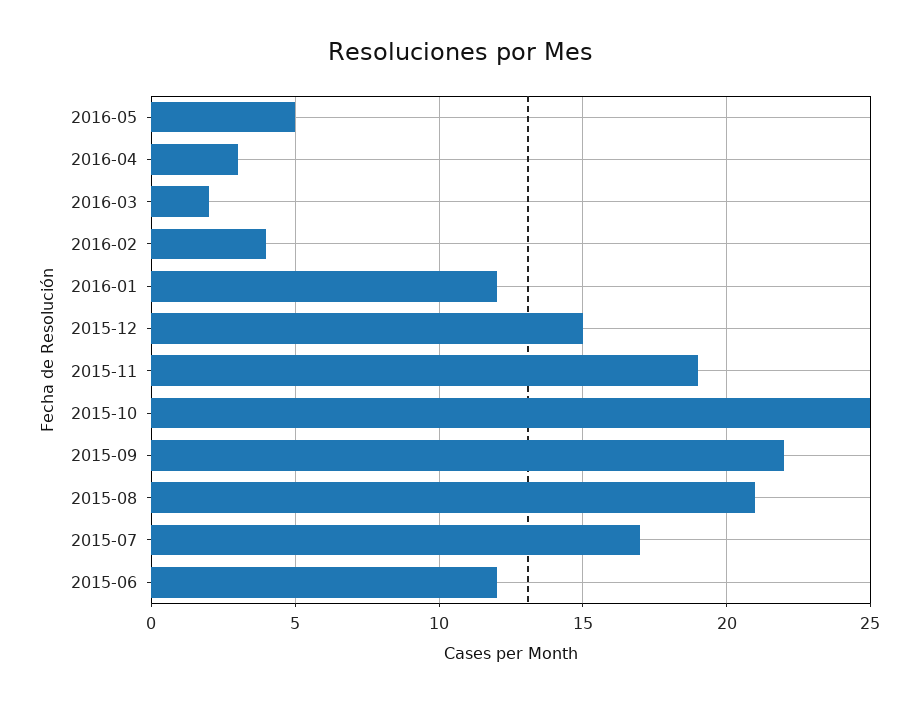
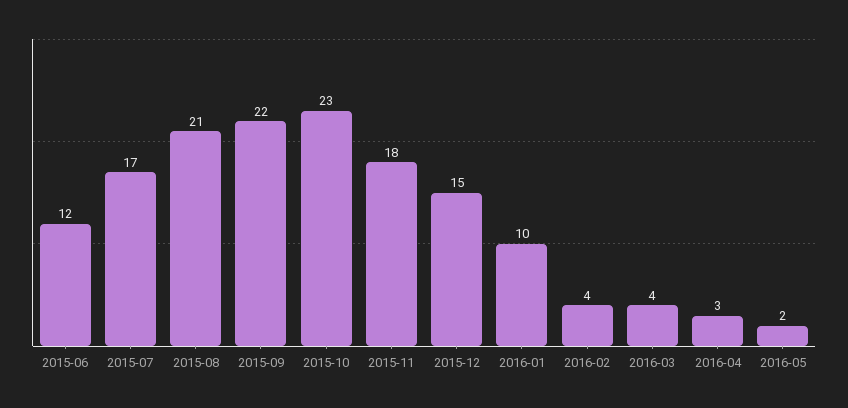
2016-05: 5 -> 2
2016-03: 2 -> 4
2016-01: 12 -> 10
2015-11: 19 -> 18
2015-10: 25 -> 23

